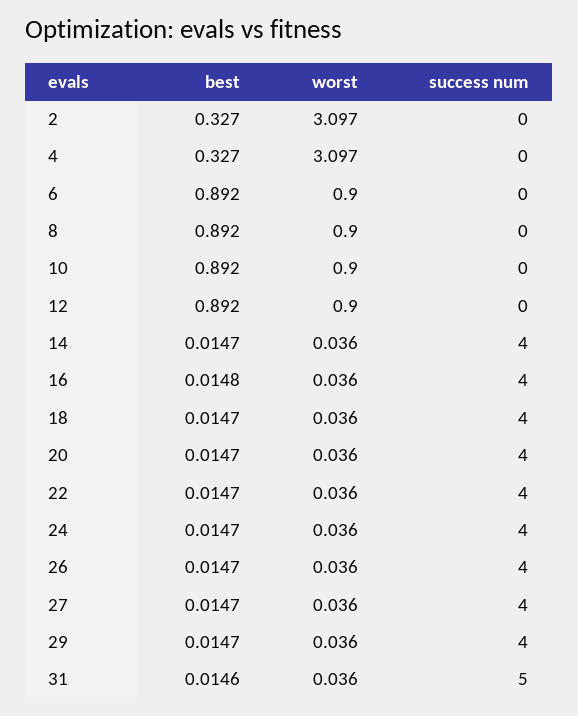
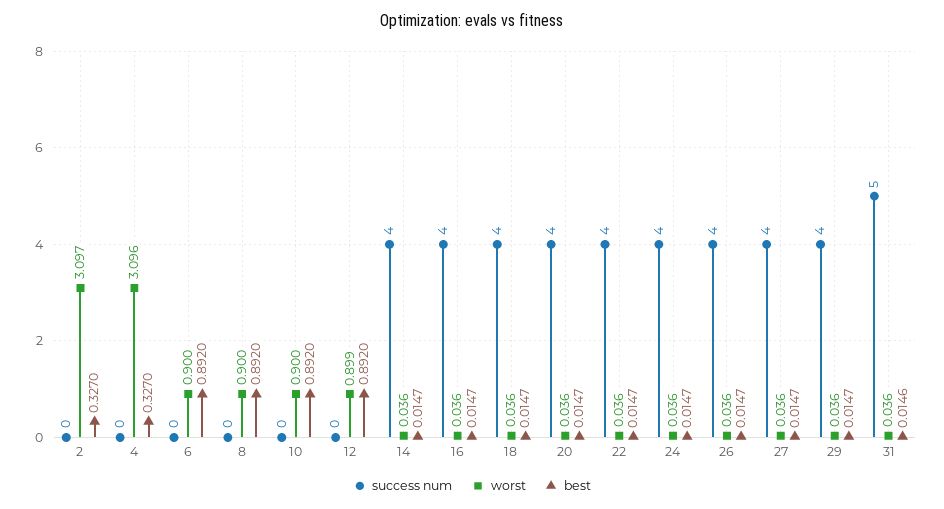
worst, 4: 3.097 -> 3.096
worst, 12: 0.9 -> 0.899
best, 16: 0.0148 -> 0.0147

